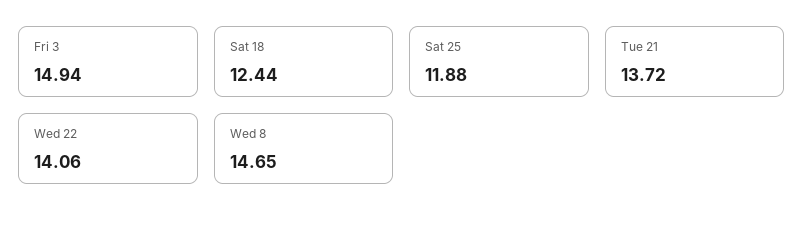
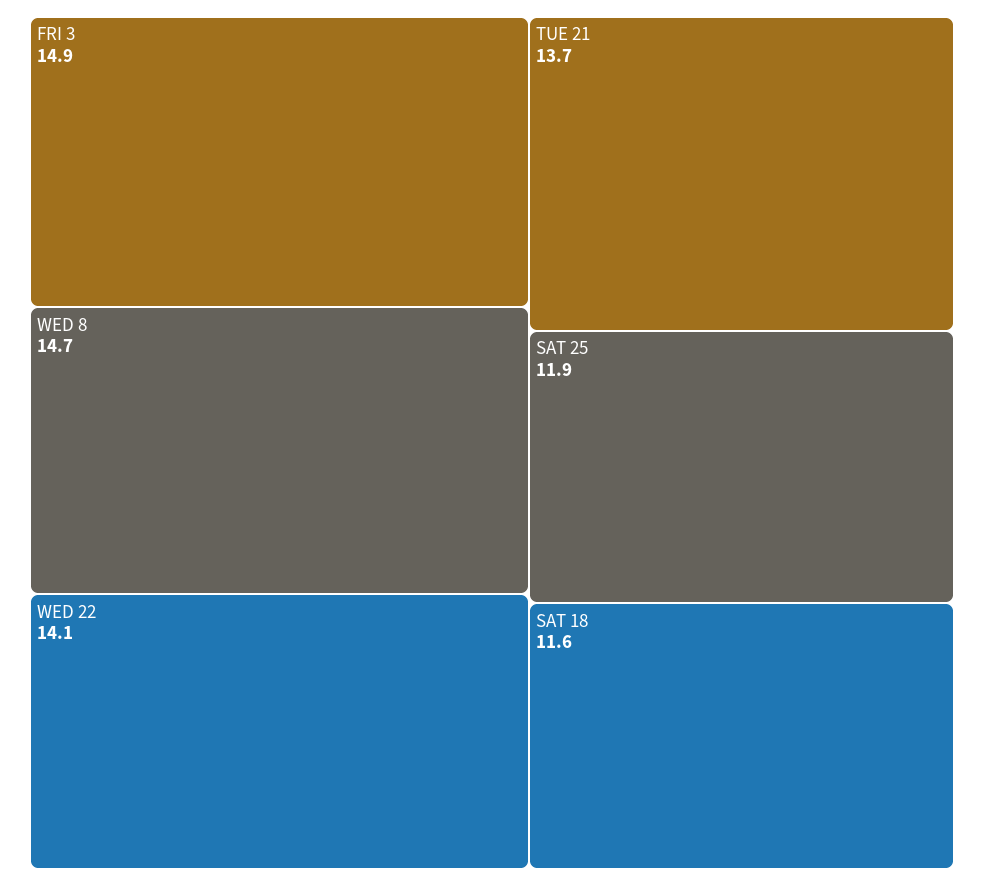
Sat 18: 12.44 -> 11.6

